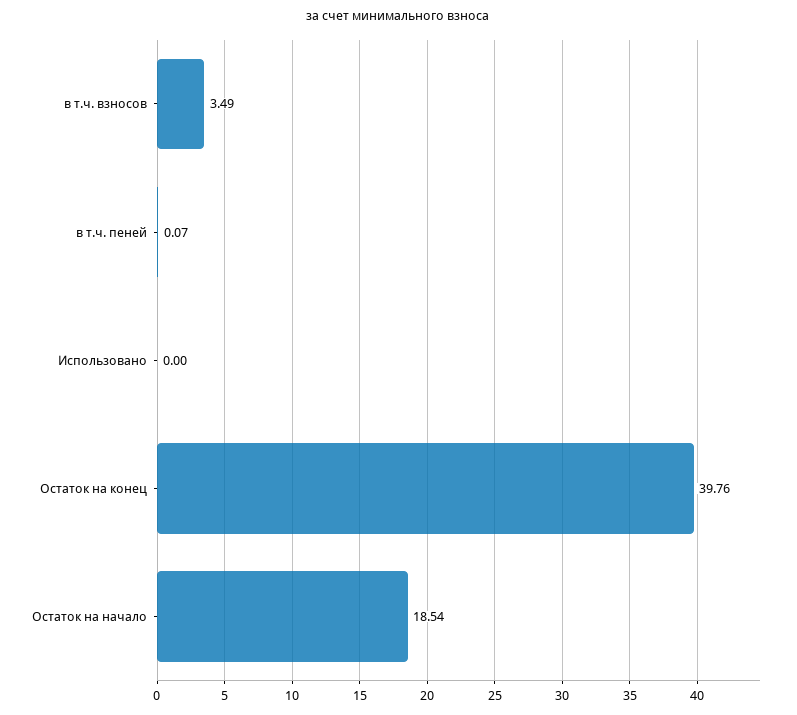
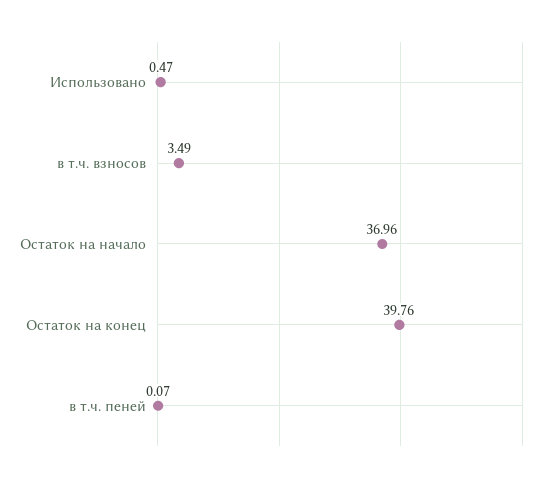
Использовано: 0 -> 0.47
Остаток на начало: 18.54 -> 36.96

